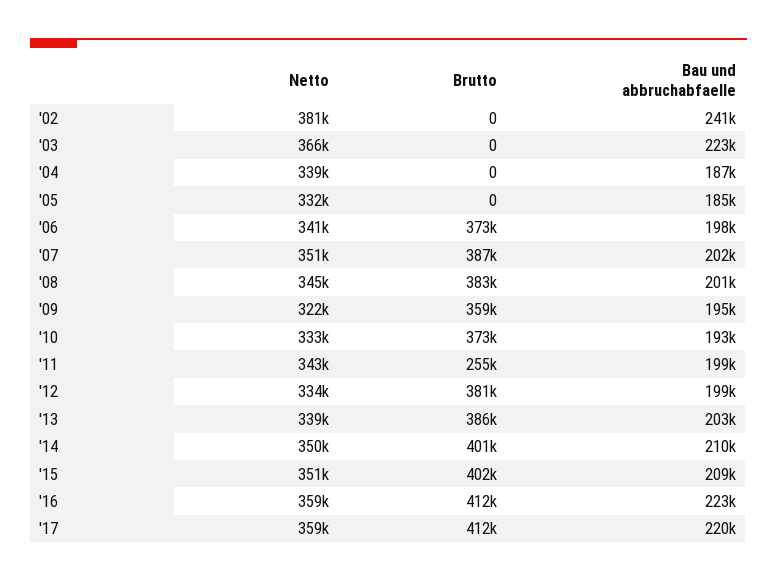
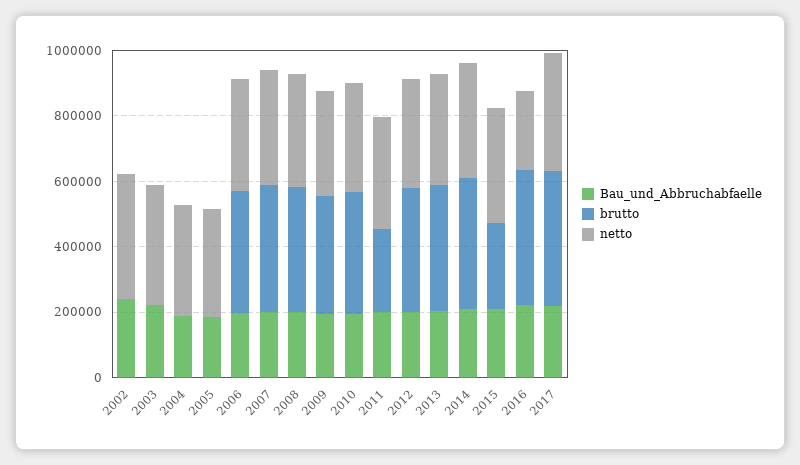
Brutto, '15: 402000 -> 250000
Netto, '16: 359000 -> 250000

